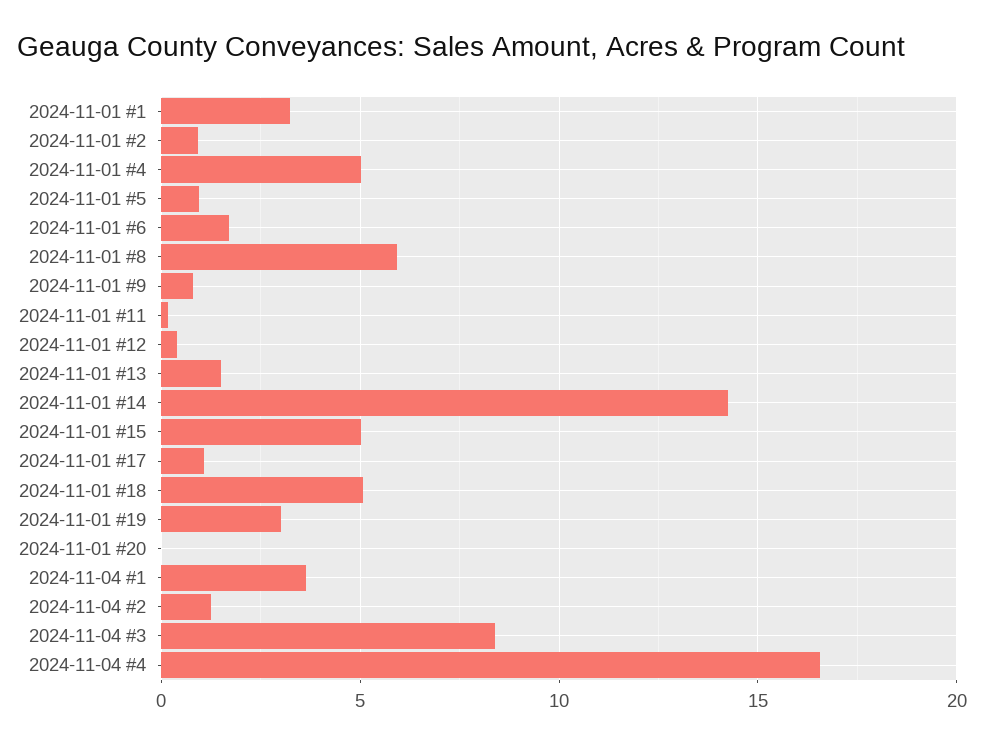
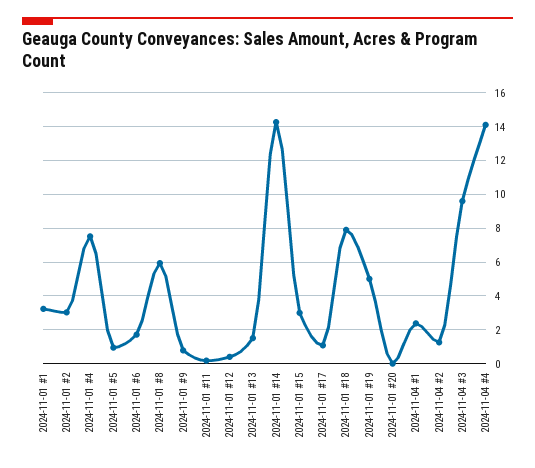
2024-11-01 #2: 1 -> 3
2024-11-01 #4: 5 -> 7.5
2024-11-01 #15: 5 -> 3
2024-11-01 #18: 5 -> 8
2024-11-01 #19: 3 -> 5
2024-11-04 #1: 3.5 -> 2.5
2024-11-04 #3: 8.5 -> 9.5
2024-11-04 #4: 16.5 -> 14

